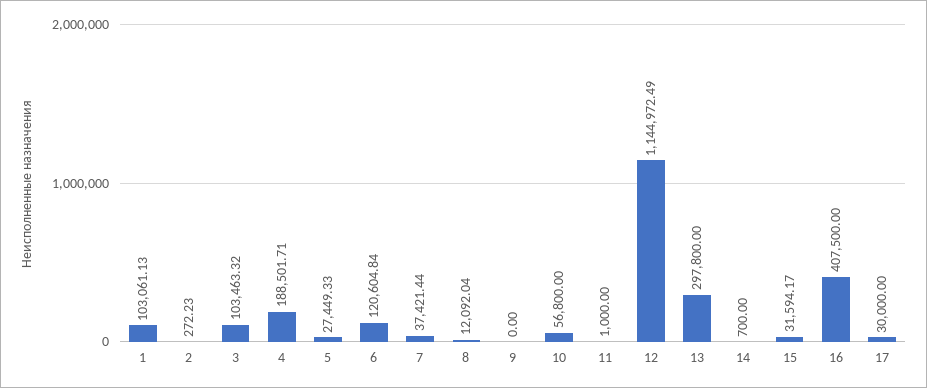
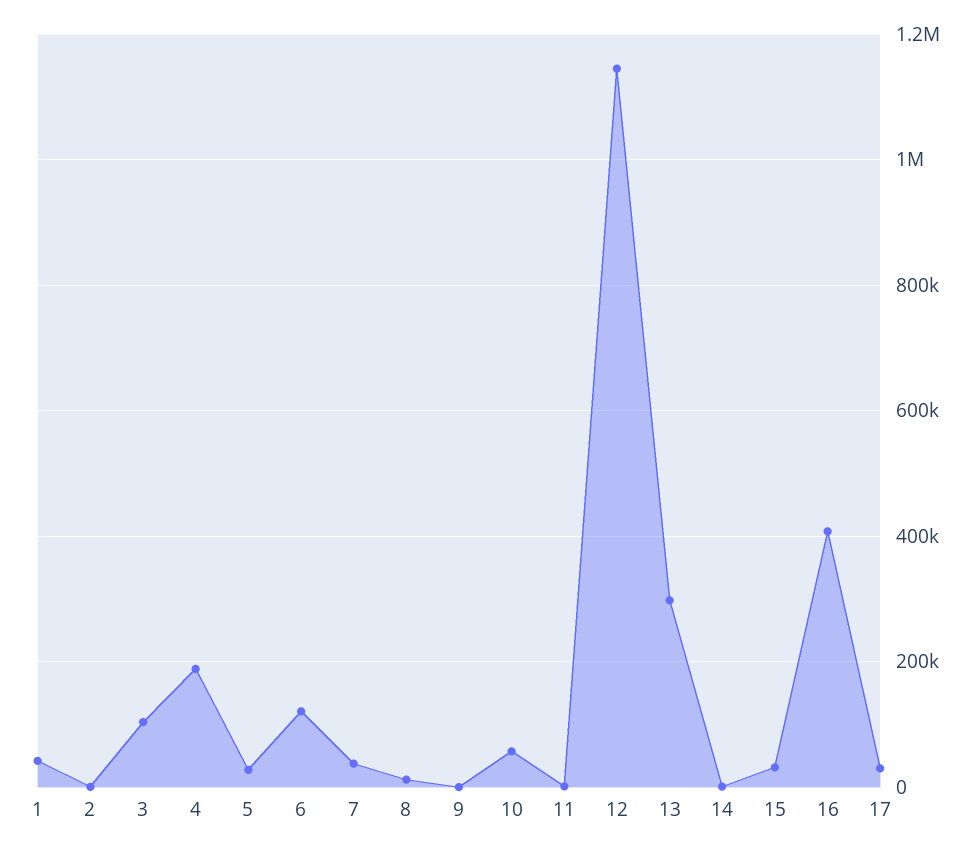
1: 103061.13 -> 40000

